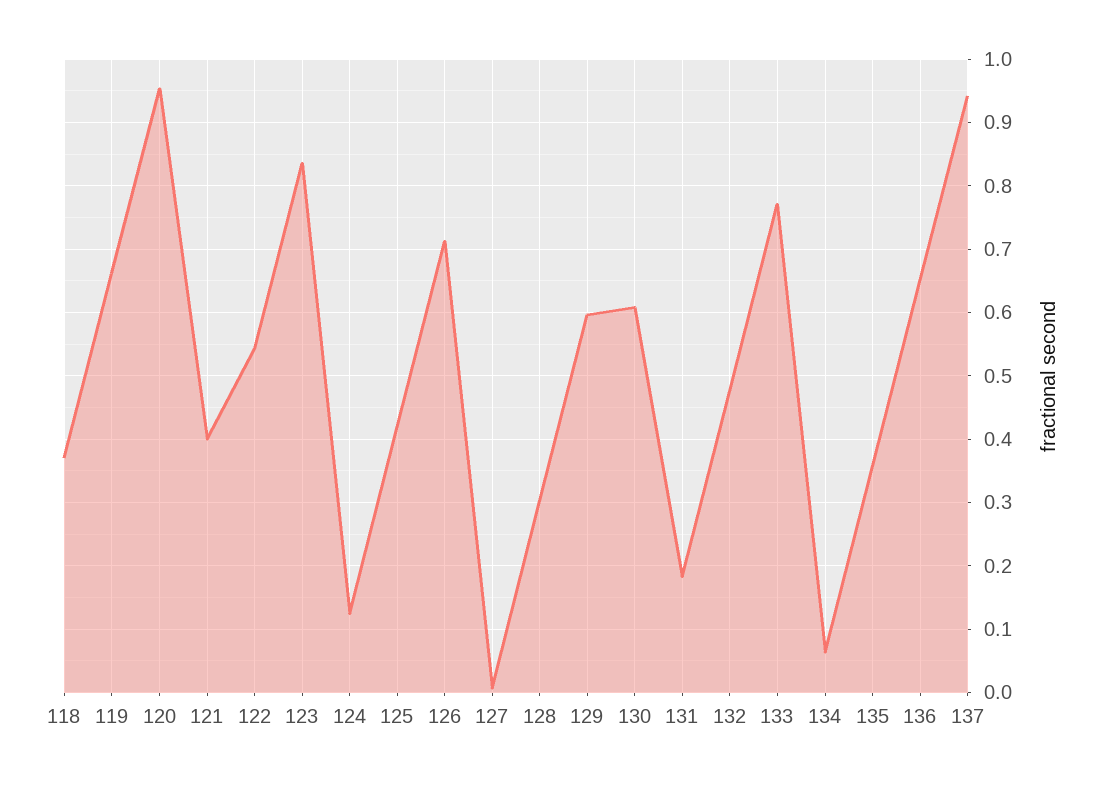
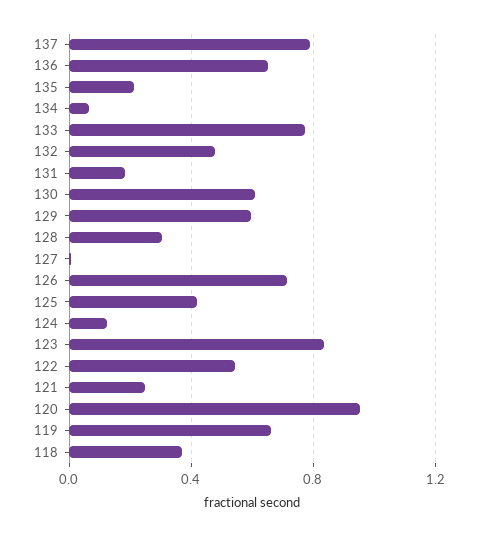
121: 0.4 -> 0.25
135: 0.36 -> 0.2
137: 0.94 -> 0.8

